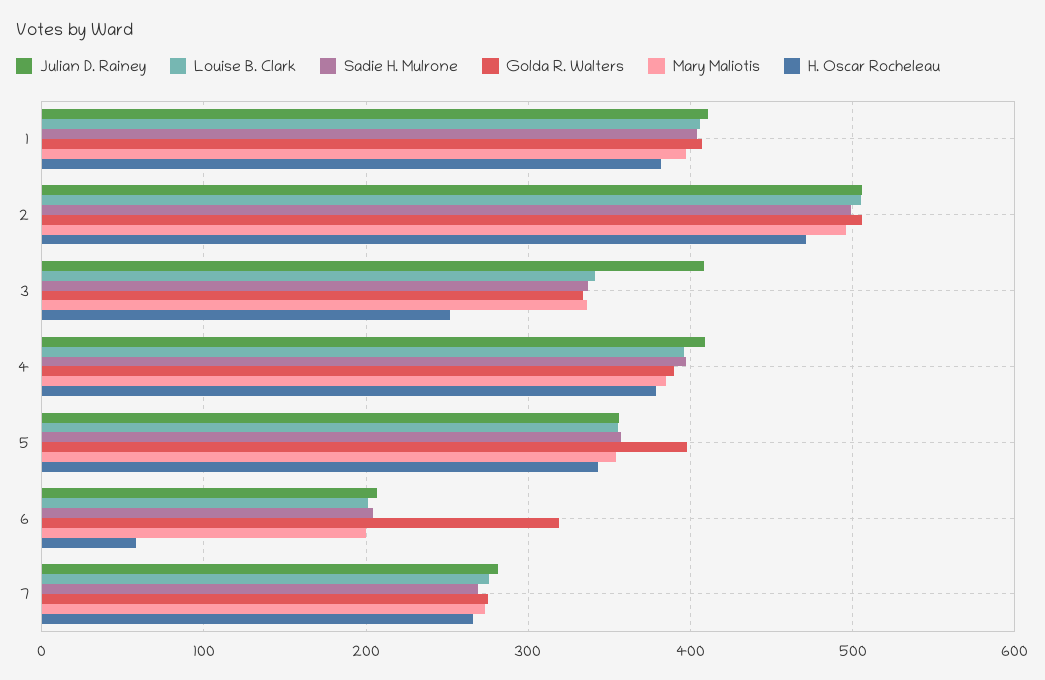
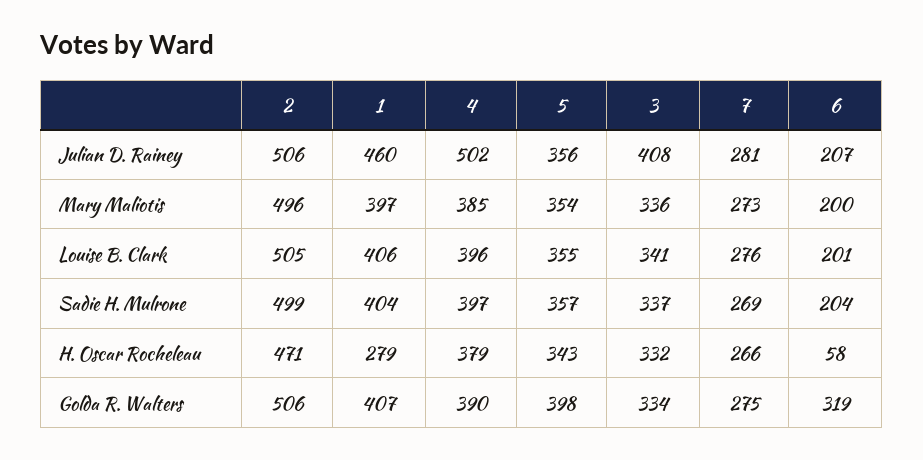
Julian D. Rainey, 1: 410 -> 460
H. Oscar Rocheleau, 1: 380 -> 279
H. Oscar Rocheleau, 3: 250 -> 332
Julian D. Rainey, 4: 410 -> 502

